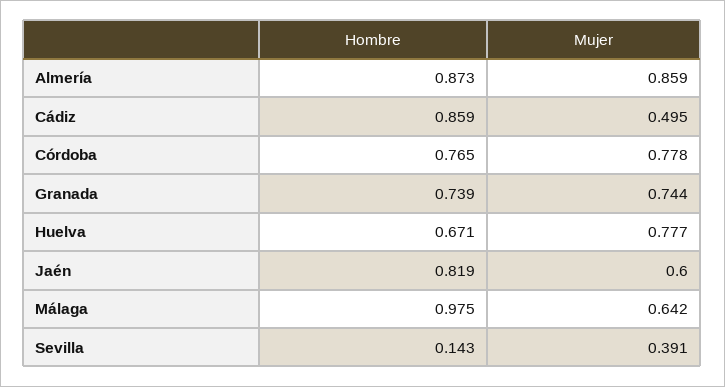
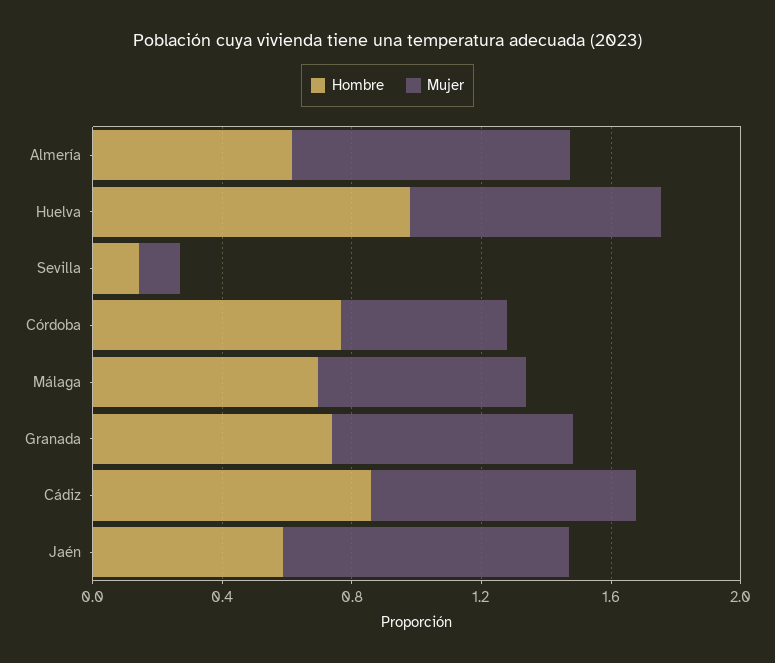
Hombre, Almería: 0.873 -> 0.6
Mujer, Cádiz: 0.495 -> 0.8
Mujer, Córdoba: 0.778 -> 0.5
Hombre, Huelva: 0.671 -> 1
Hombre, Jaén: 0.819 -> 0.6
Mujer, Jaén: 0.6 -> 0.9
Hombre, Málaga: 0.975 -> 0.7
Mujer, Sevilla: 0.391 -> 0.1

